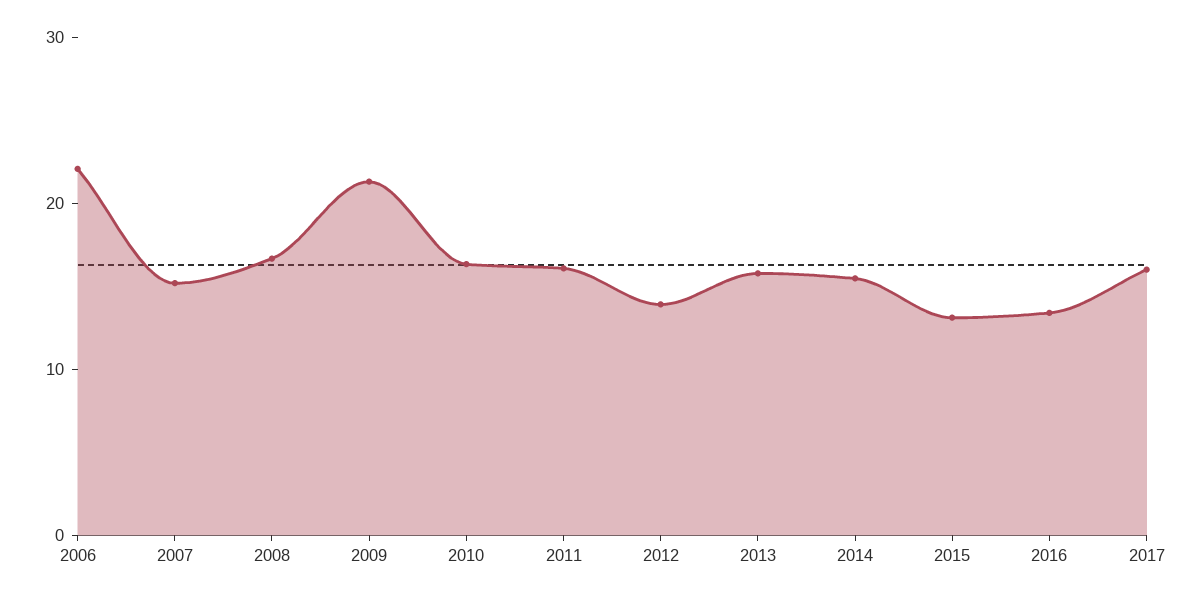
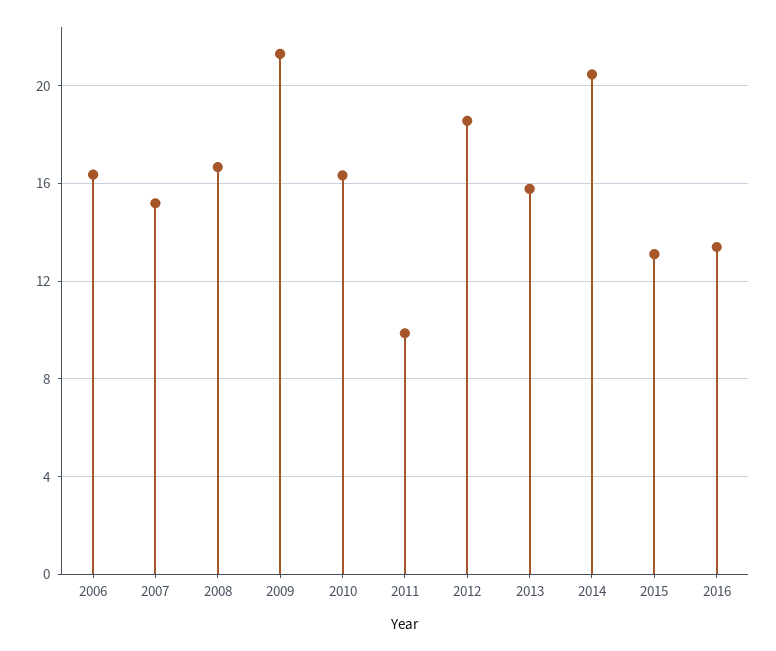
2006: 22 -> 16.5
2011: 16 -> 10
2012: 14 -> 18.5
2014: 16 -> 20.5
2017: 16 -> none

